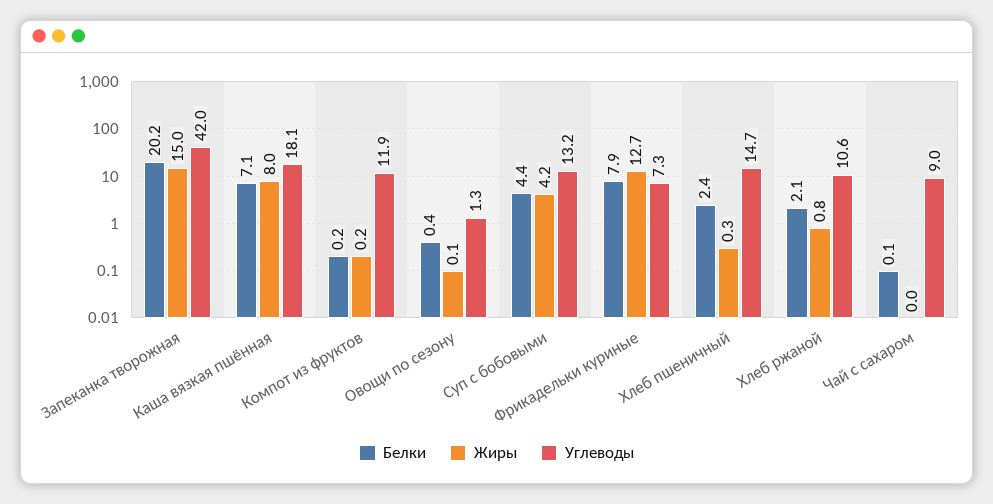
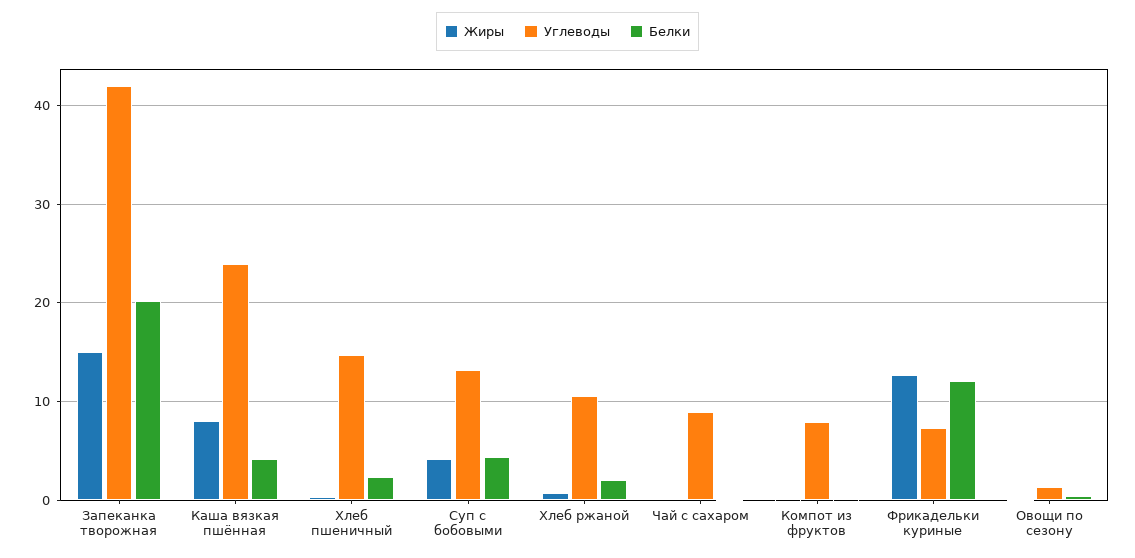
Белки, Каша вязкая пшённая: 7.1 -> 4
Углеводы, Каша вязкая пшённая: 18.1 -> 24
Углеводы, Компот из фруктов: 11.9 -> 8
Белки, Фрикадельки куриные: 7.9 -> 12

